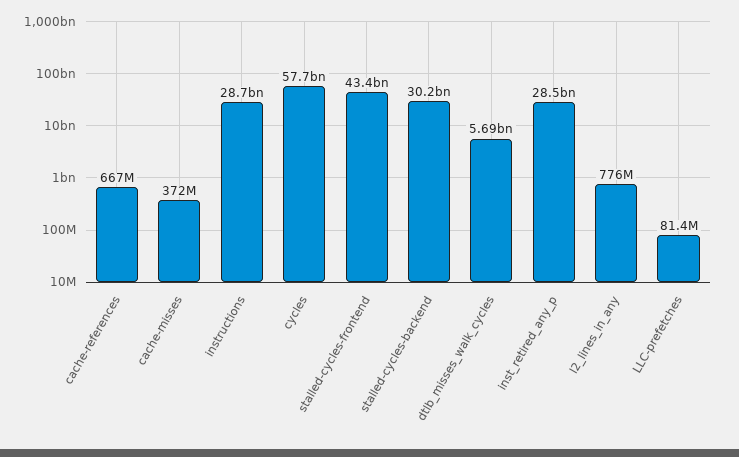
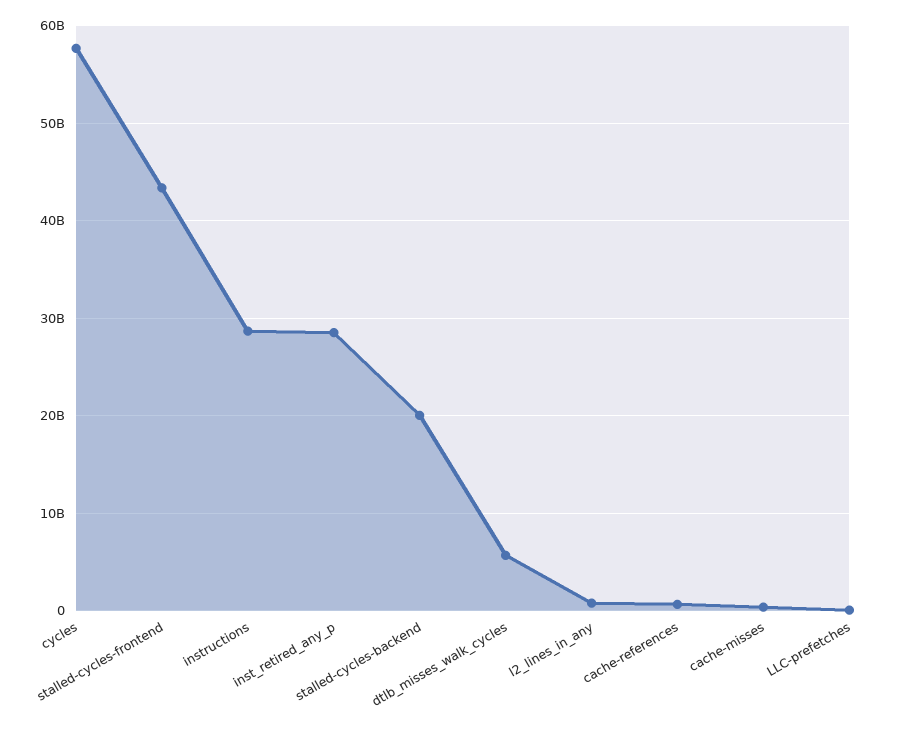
stalled-cycles-backend: 30200000000 -> 20000000000

